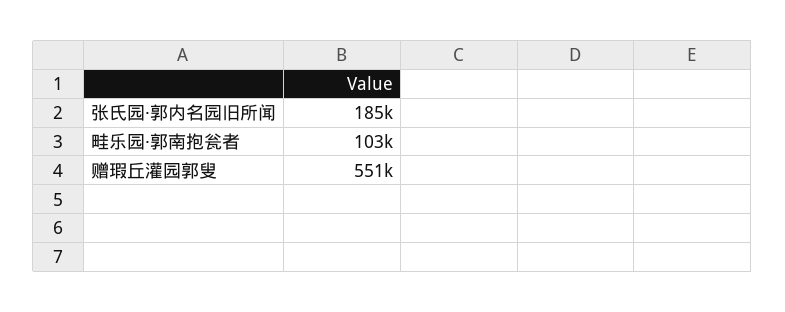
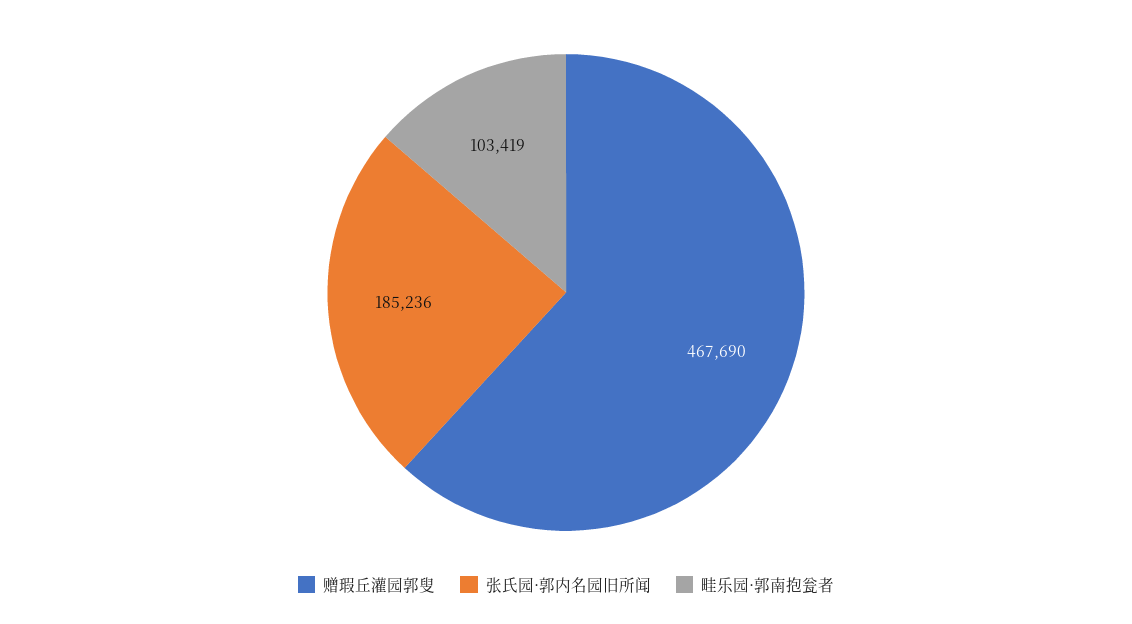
赠瑕丘灌园郭叟: 551000 -> 467690

